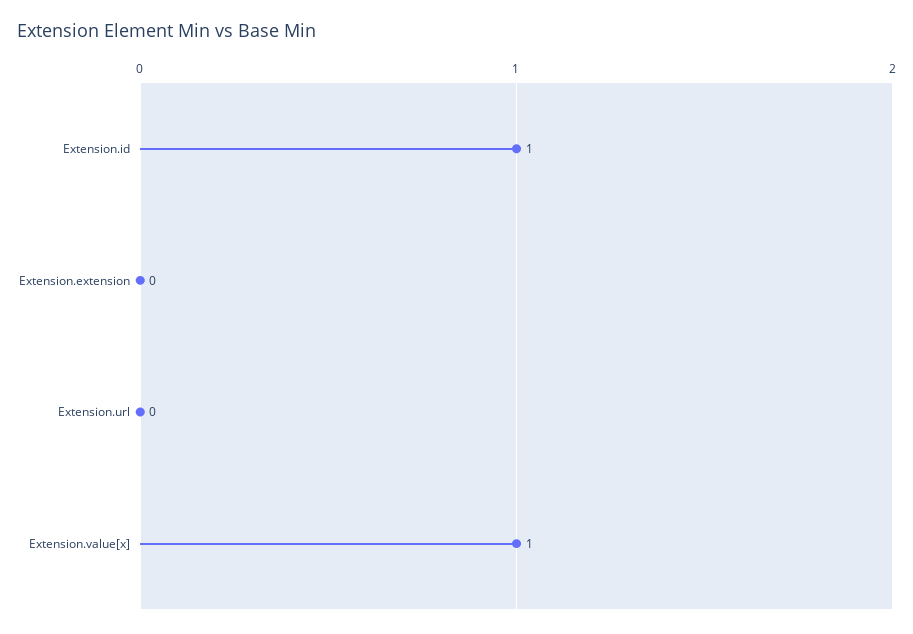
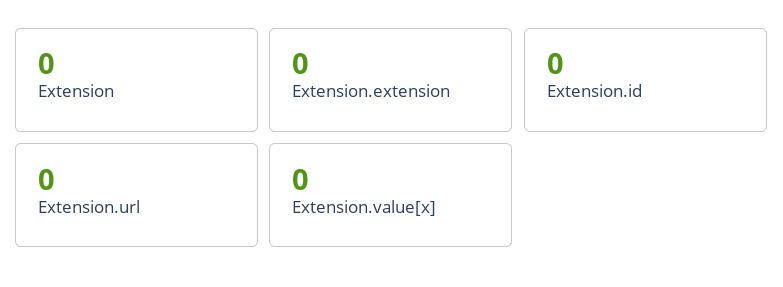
Extension.id: 1 -> 0
Extension.value[x]: 1 -> 0
Extension: none -> 0

